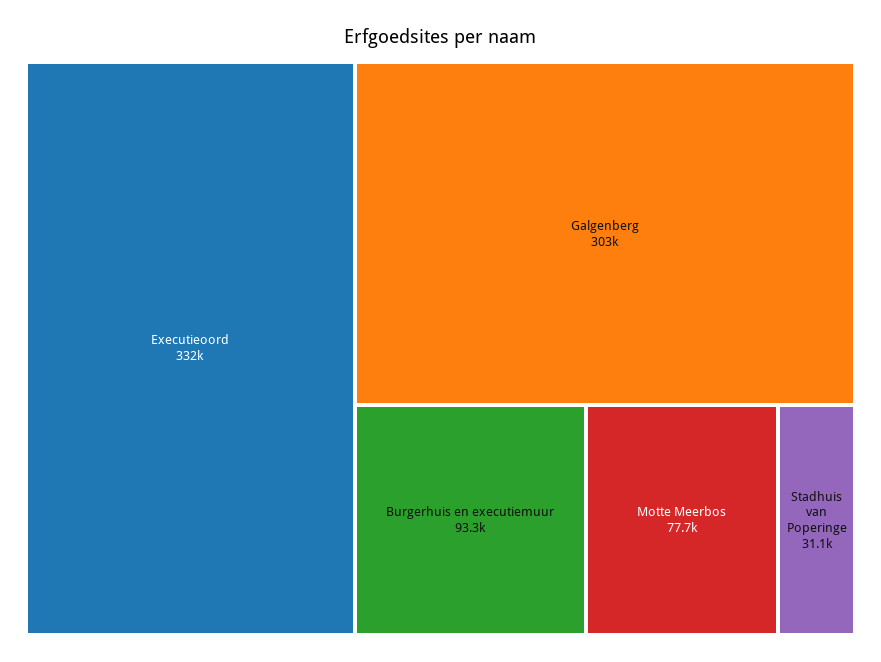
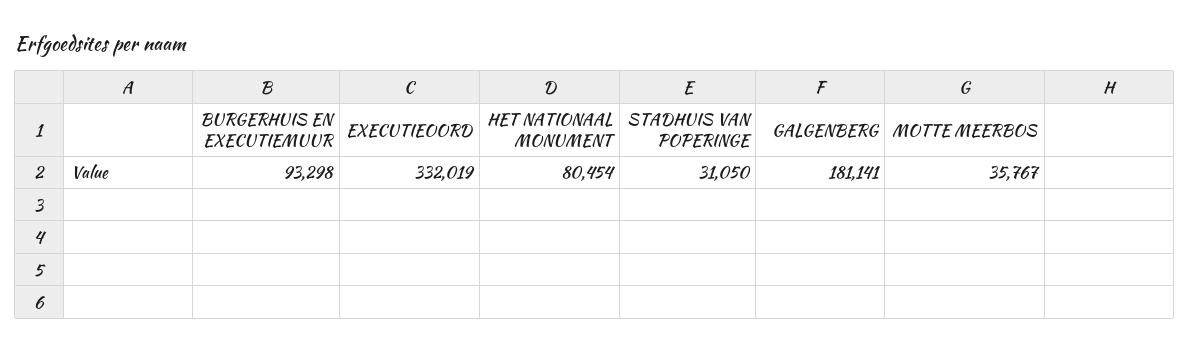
Galgenberg: 303000 -> 181141
Motte Meerbos: 77700 -> 35767
HET NATIONAAL MONUMENT: none -> 80454

